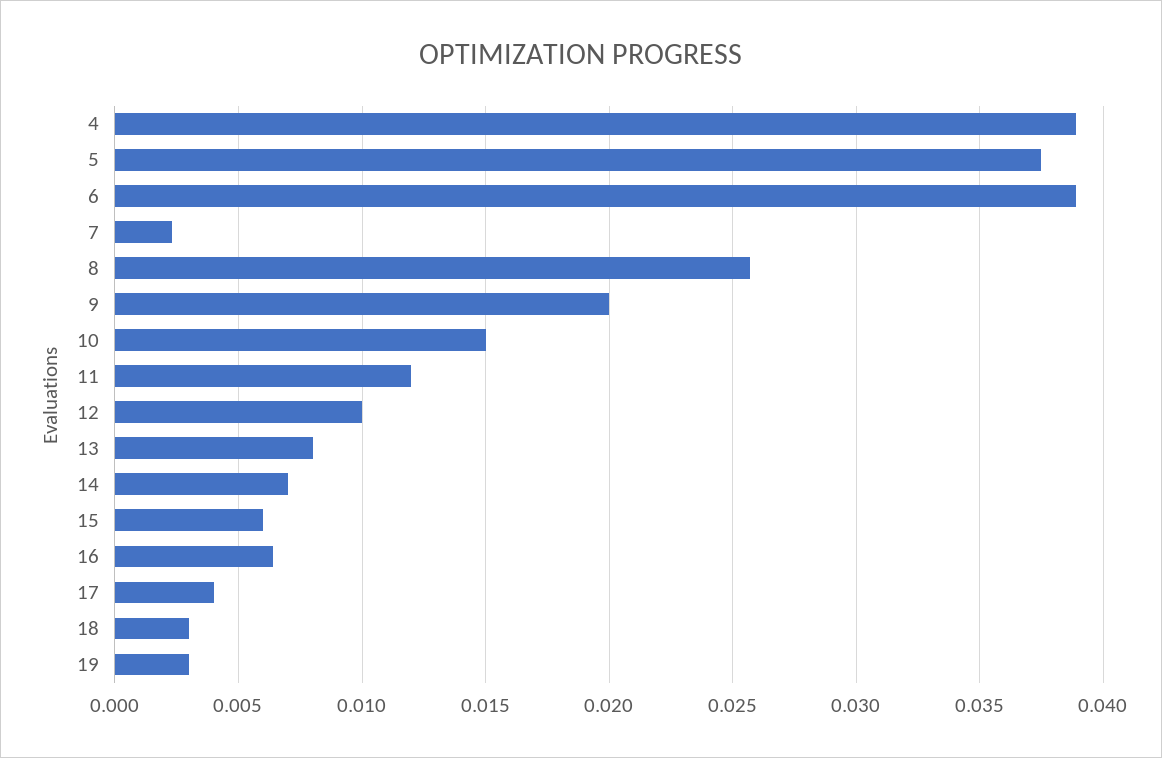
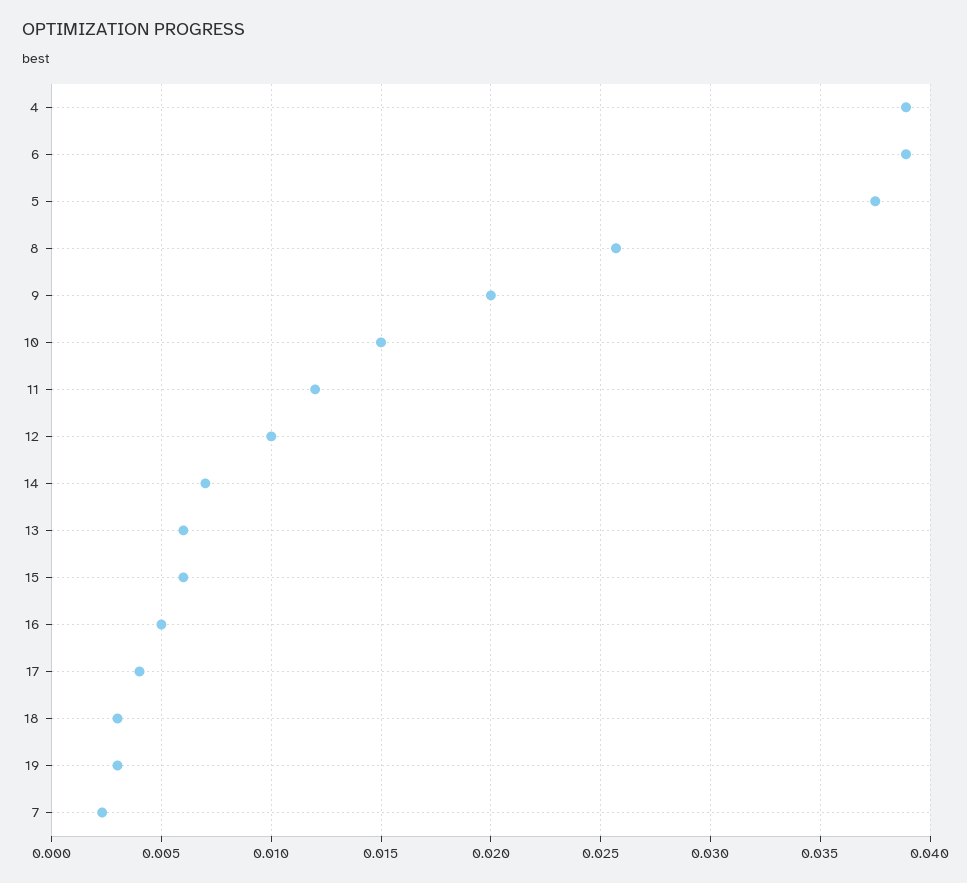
13: 0.008 -> 0.006
16: 0.0065 -> 0.005

